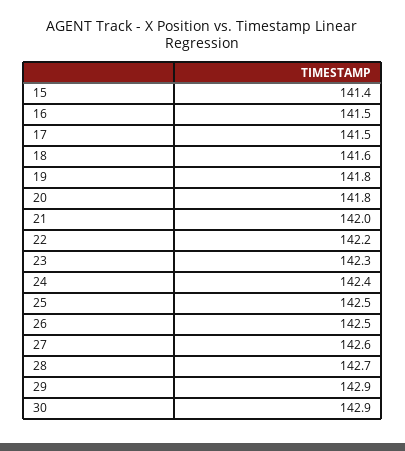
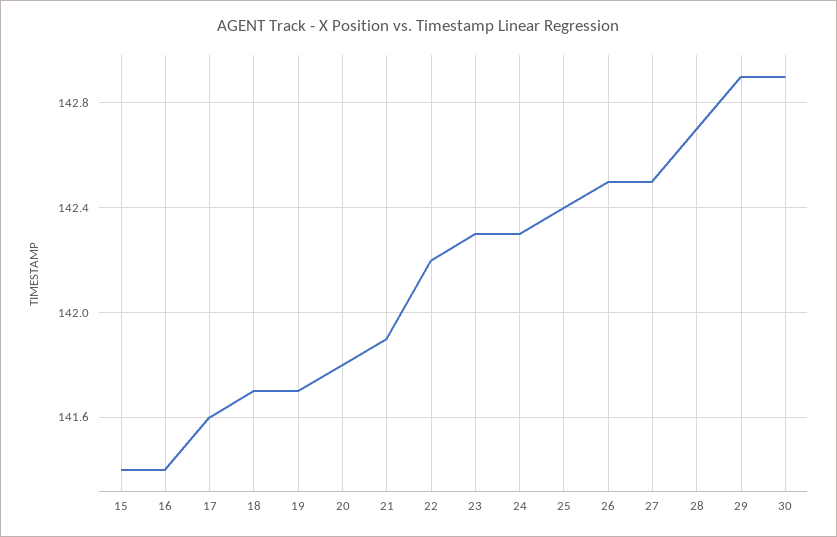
16: 141.5 -> 141.4
17: 141.5 -> 141.6
18: 141.6 -> 141.7
19: 141.8 -> 141.7
21: 142 -> 141.9
24: 142.4 -> 142.3
25: 142.5 -> 142.4
27: 142.6 -> 142.5

